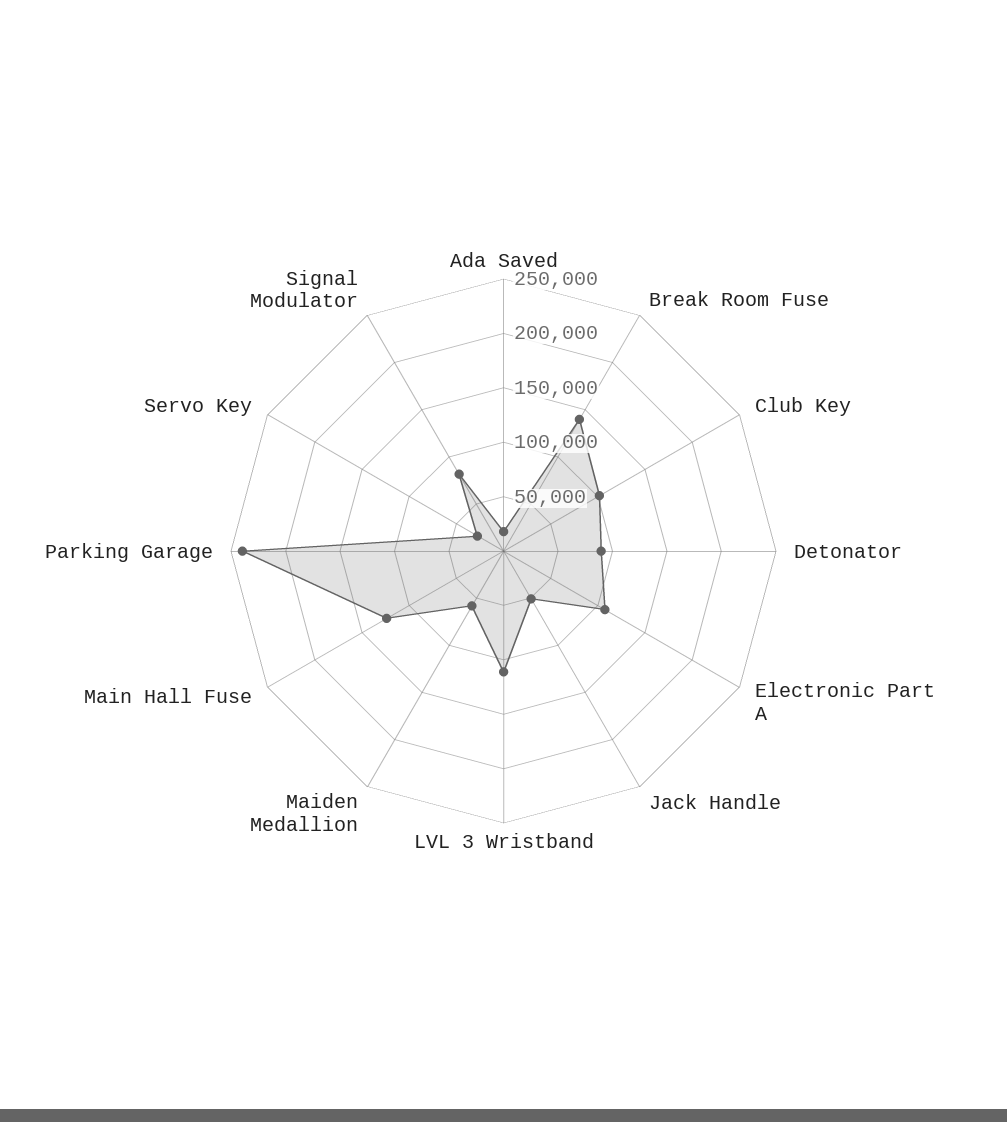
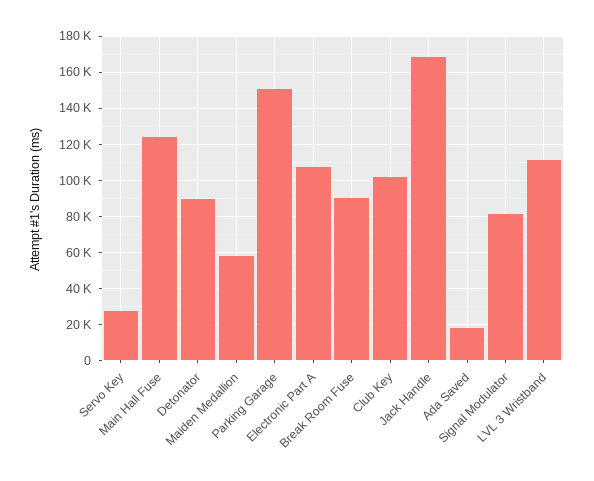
Break Room Fuse: 140000 -> 90000
Jack Handle: 50000 -> 170000
Parking Garage: 240000 -> 150000

